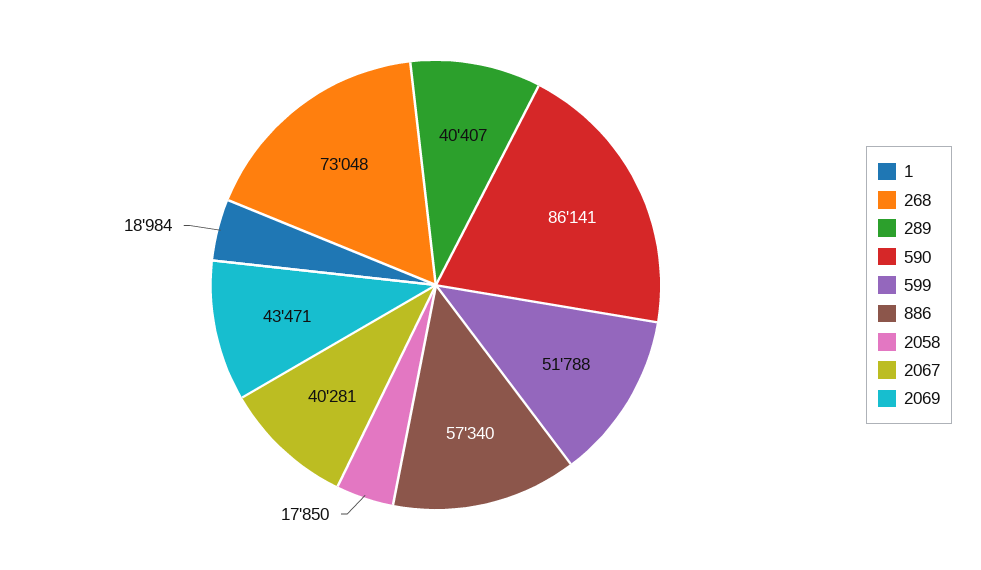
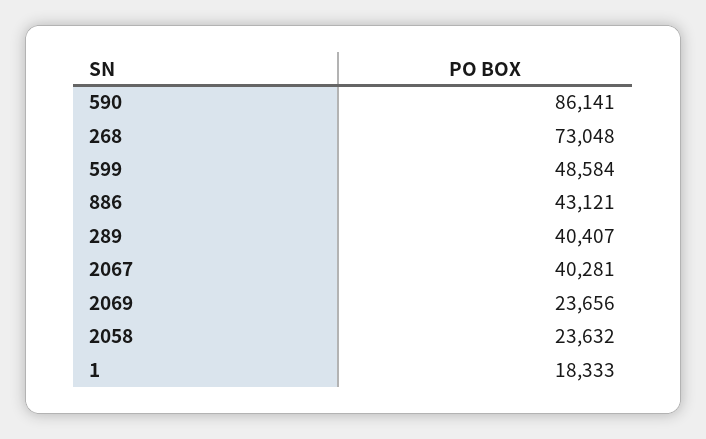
1: 18984 -> 18333
599: 51788 -> 48584
886: 57340 -> 43121
2058: 17850 -> 23632
2069: 43471 -> 23656

